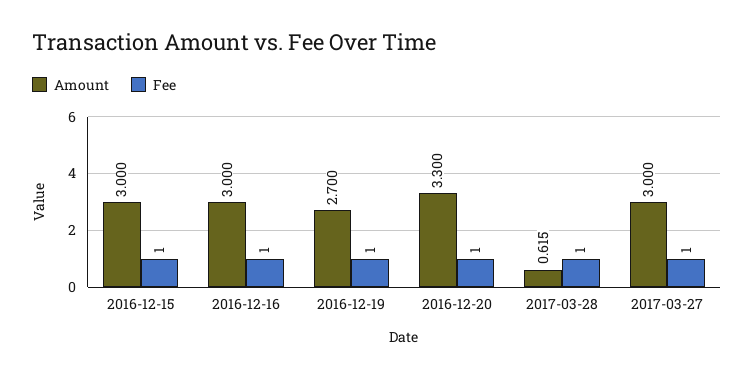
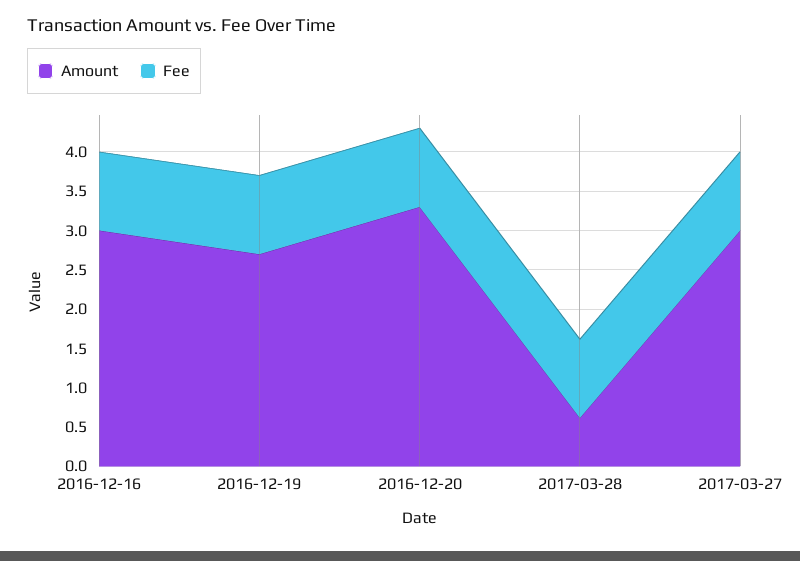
Amount, 2016-12-15: 3 -> none
Fee, 2016-12-15: 1 -> none

